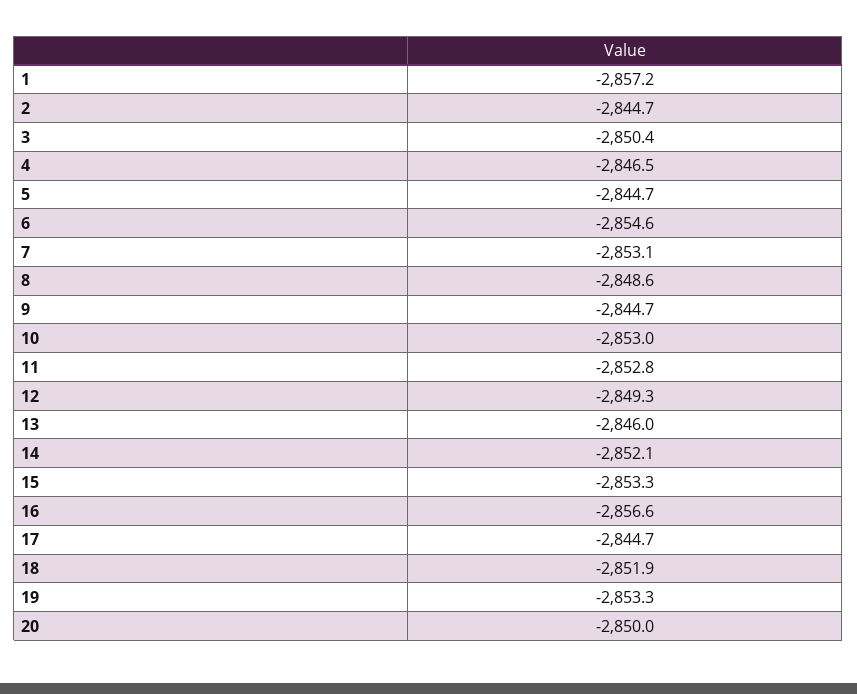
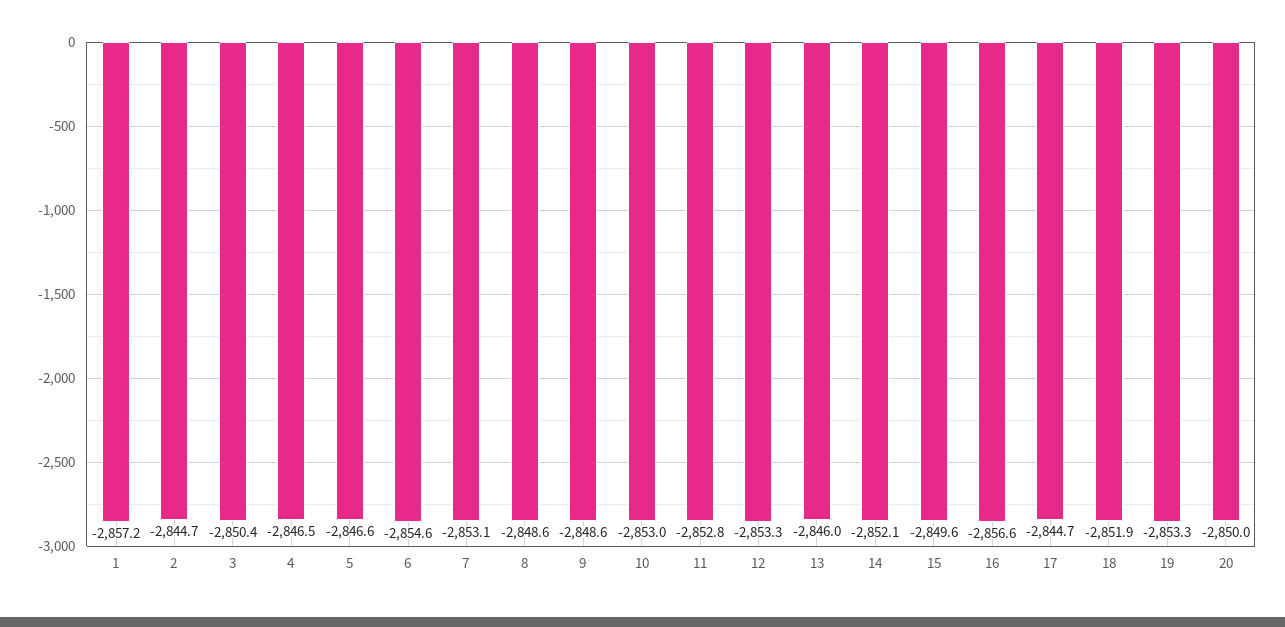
5: -2844.7 -> -2846.6
9: -2844.7 -> -2848.6
12: -2849.3 -> -2853.3
15: -2853.3 -> -2849.6

